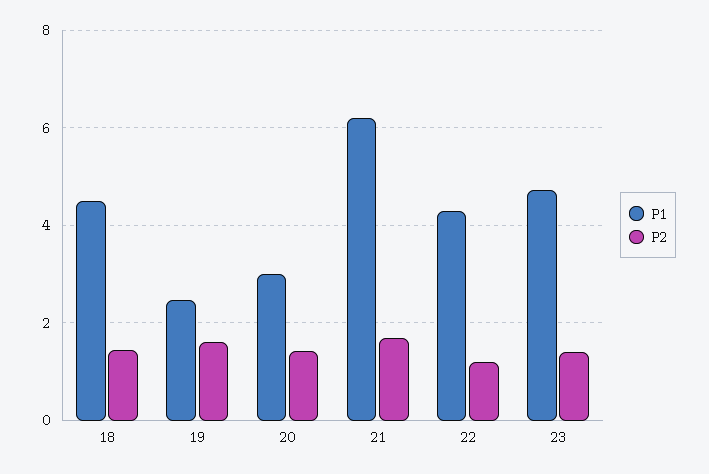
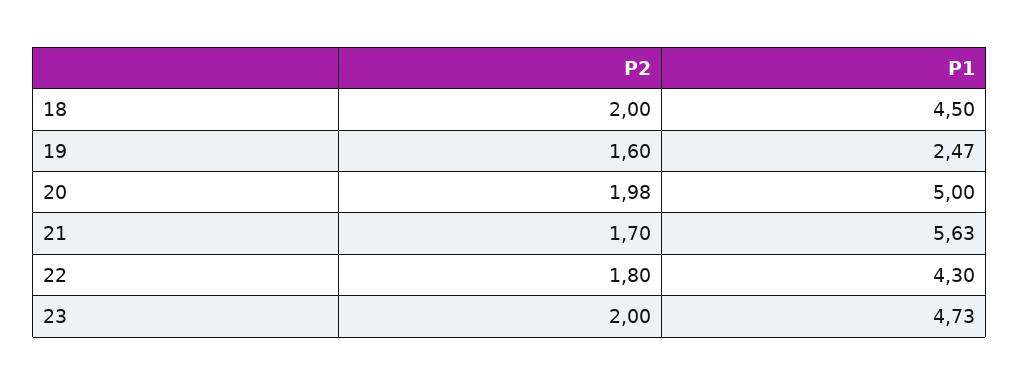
P2, 18: 1.4 -> 2
P1, 20: 3 -> 5
P2, 20: 1.4 -> 1.98
P1, 21: 6.2 -> 5.63
P2, 22: 1.2 -> 1.8
P2, 23: 1.4 -> 2

